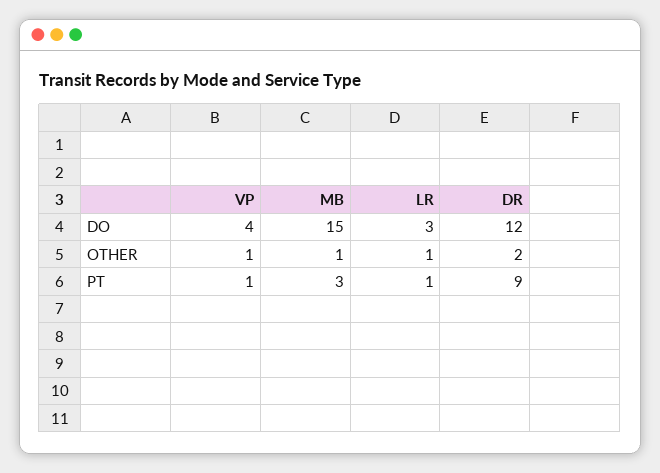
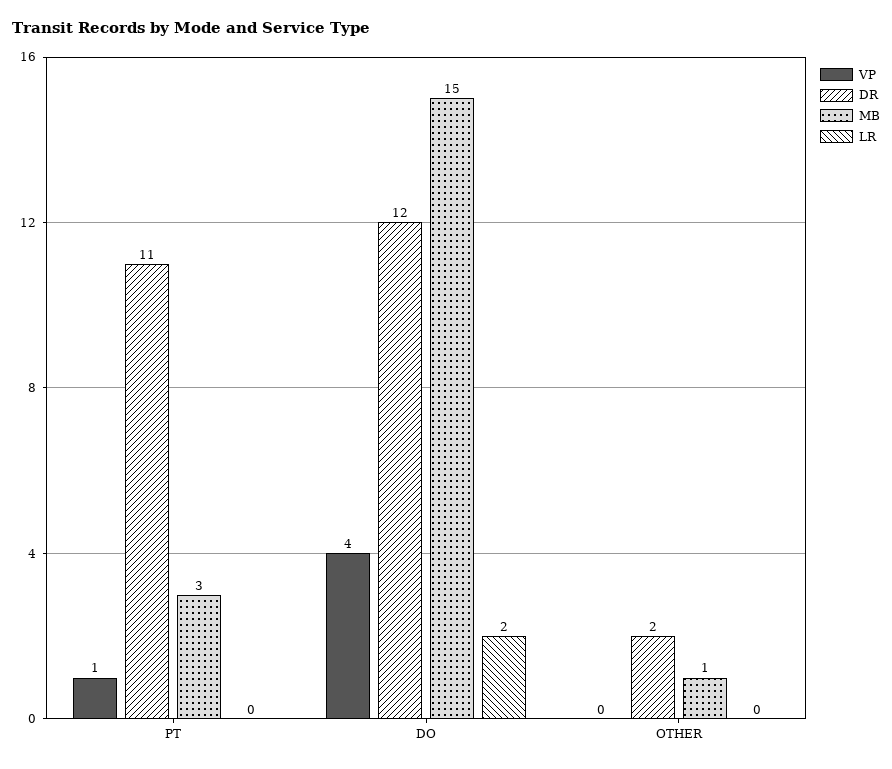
LR, DO: 3 -> 2
VP, OTHER: 1 -> 0
LR, OTHER: 1 -> 0
LR, PT: 1 -> 0
DR, PT: 9 -> 11

